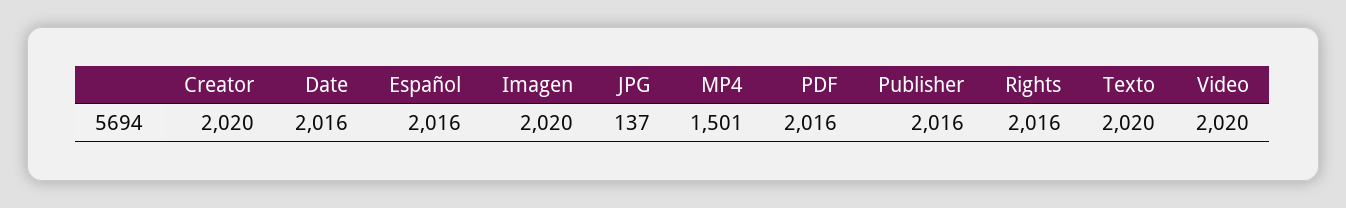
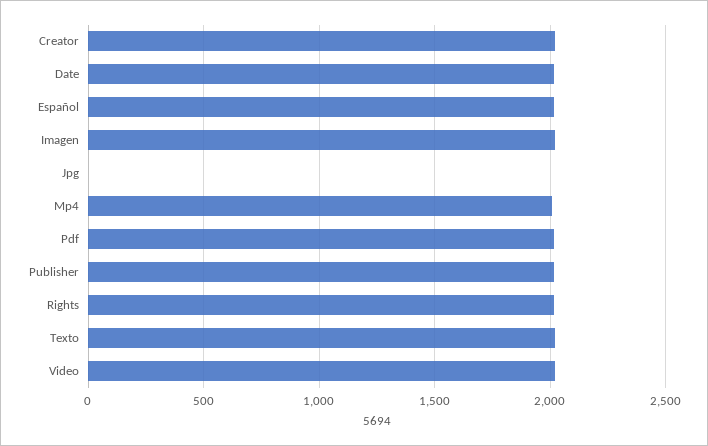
JPG: 137 -> 0
MP4: 1501 -> 2000

